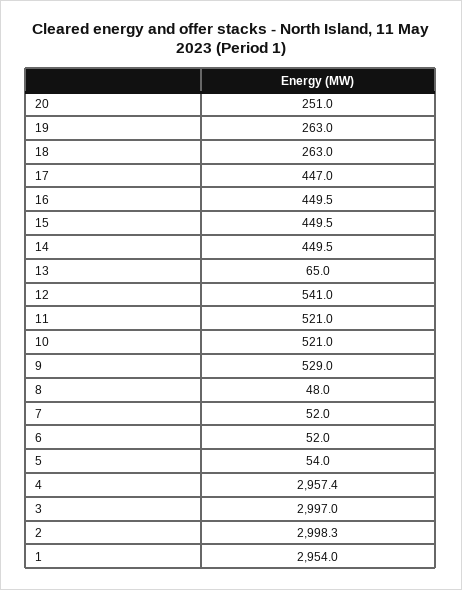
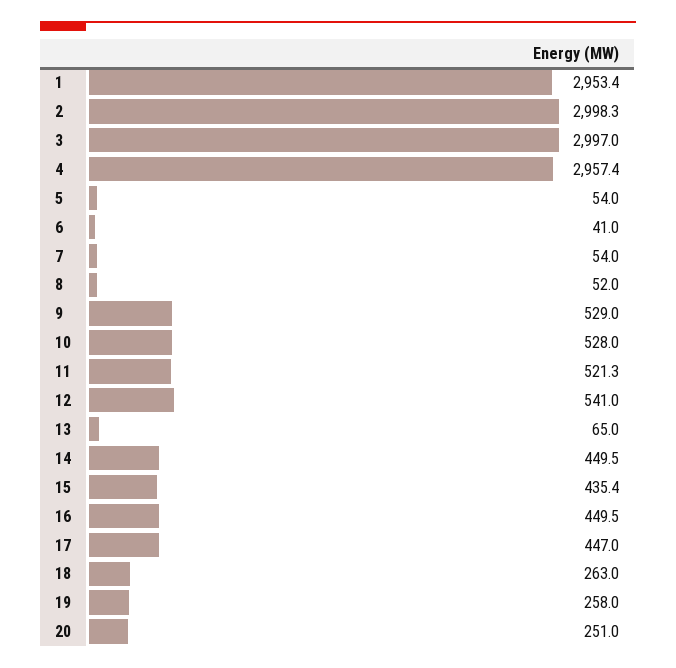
19: 263 -> 258
15: 449.5 -> 435.4
11: 521 -> 521.3
10: 521 -> 528
8: 48 -> 52
7: 52 -> 54
6: 52 -> 41
1: 2954 -> 2953.4

